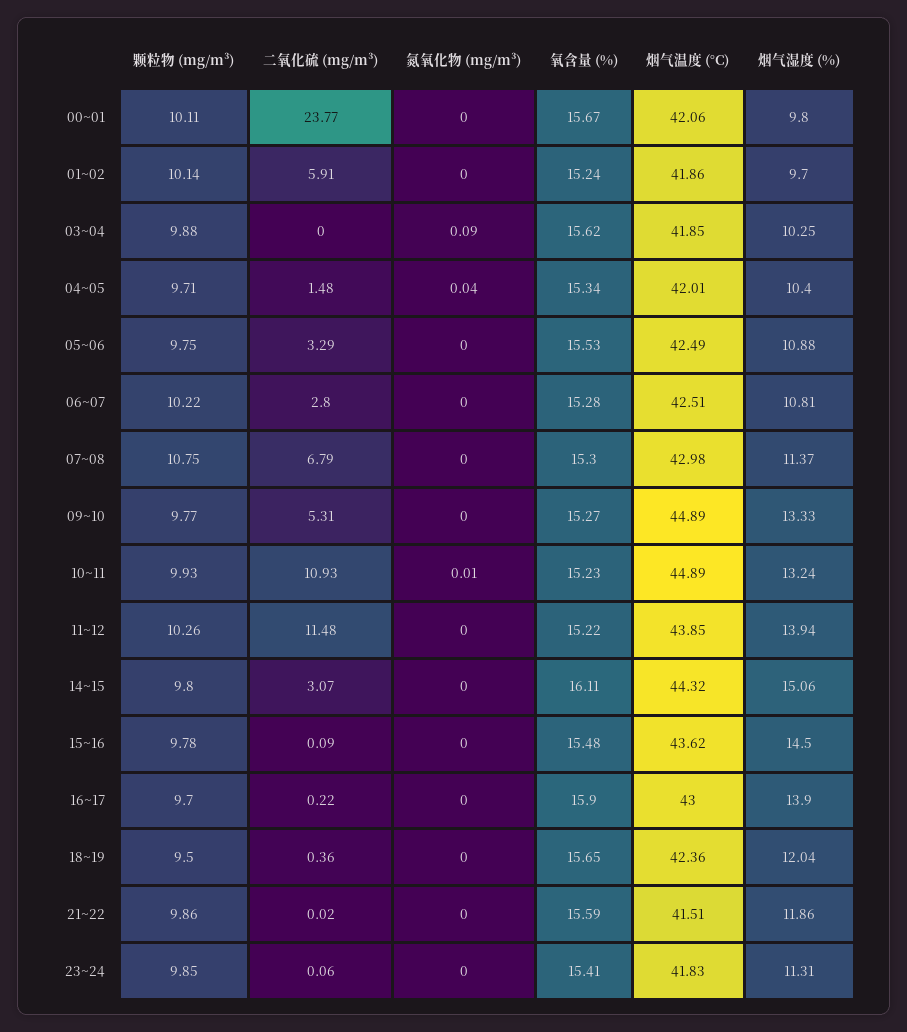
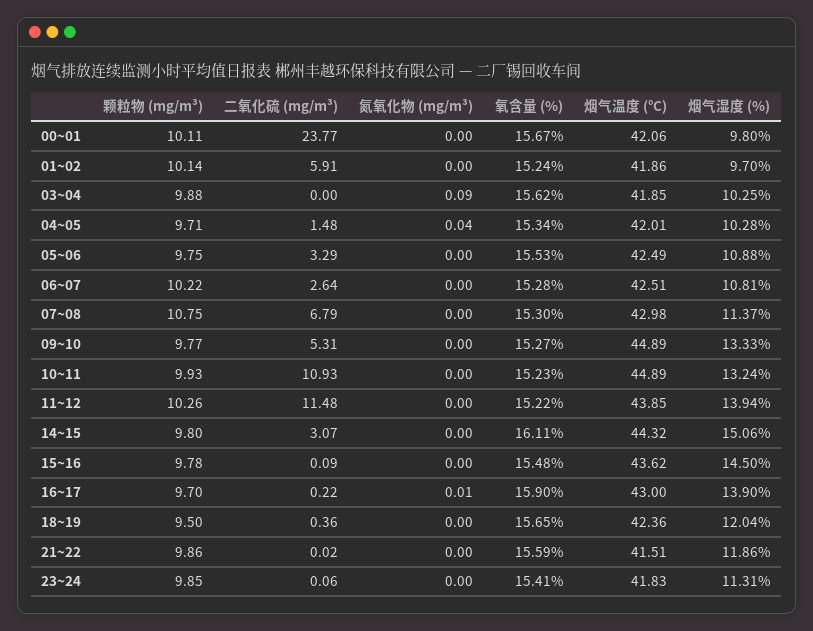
烟气湿度 (%), 04~05: 10.4 -> 10.28
二氧化硫 (mg/m³), 06~07: 2.8 -> 2.64
氮氧化物 (mg/m³), 10~11: 0.01 -> 0
氮氧化物 (mg/m³), 16~17: 0 -> 0.01

